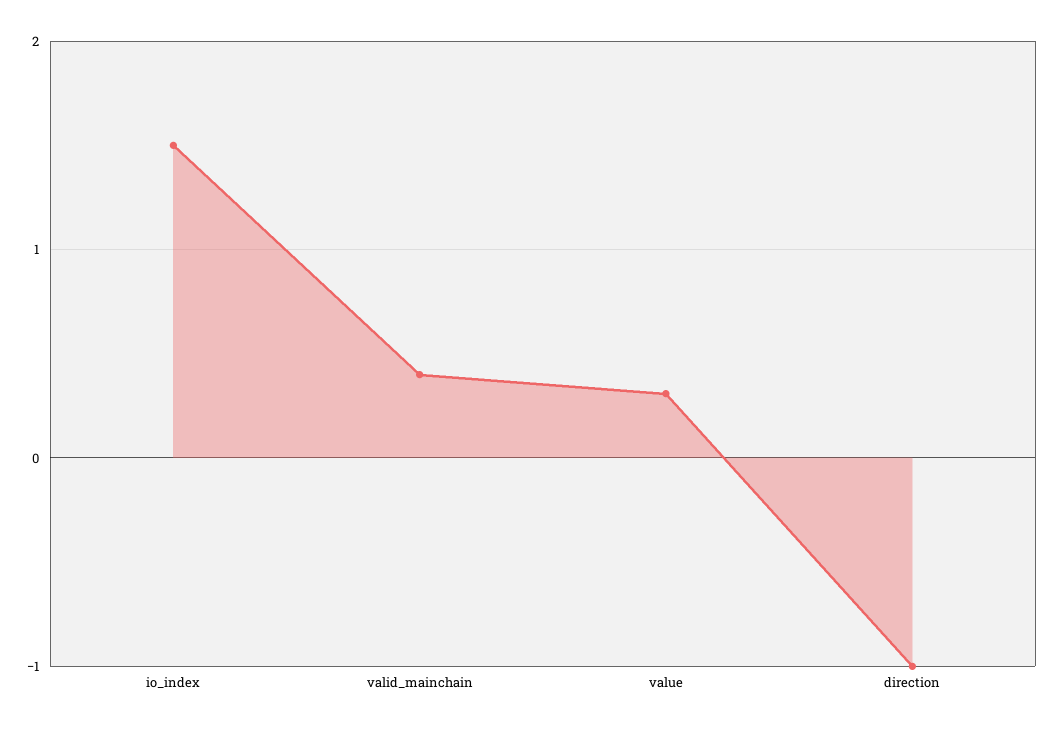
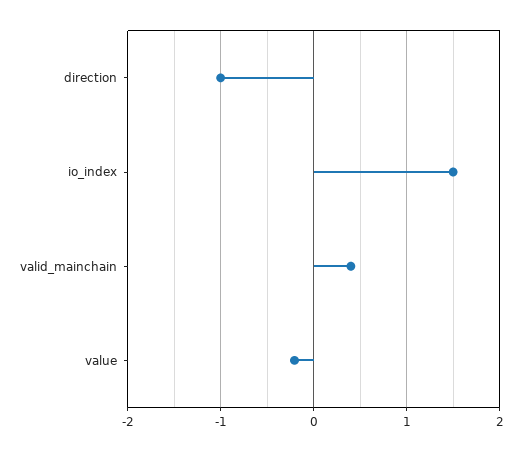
value: 0.3 -> -0.2

